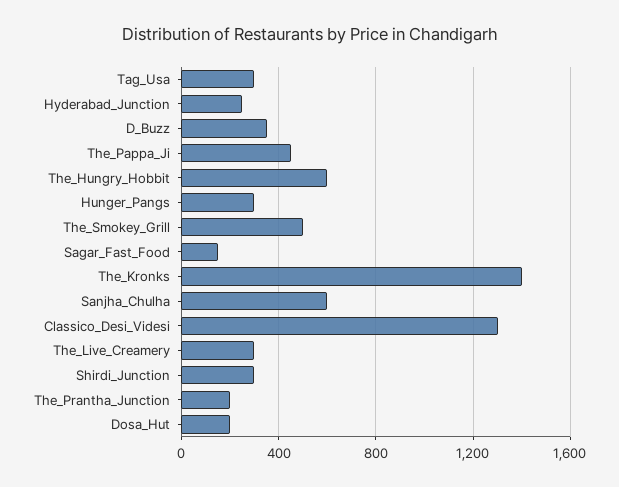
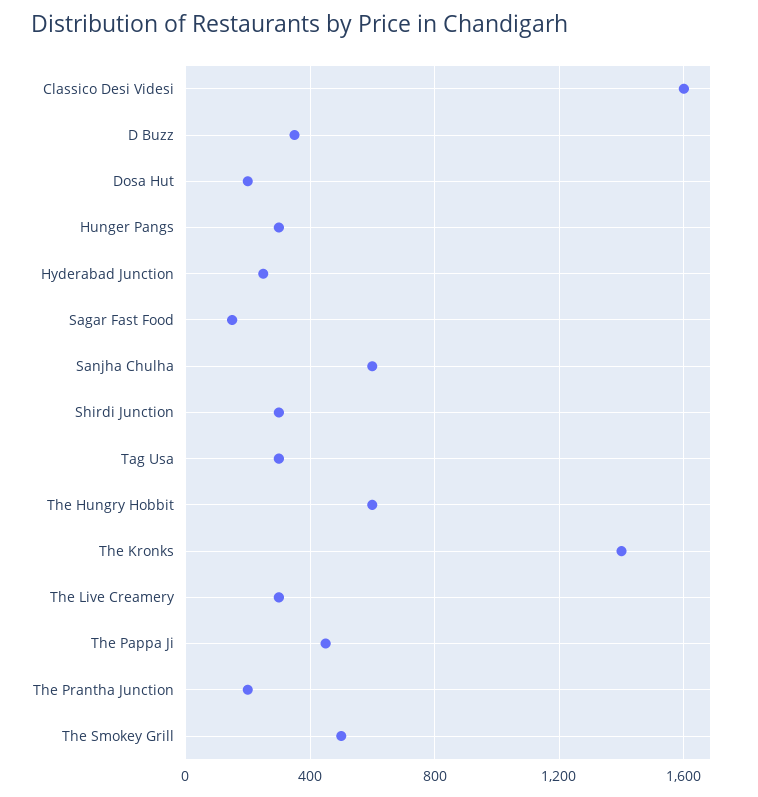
Classico_Desi_Videsi: 1300 -> 1600

